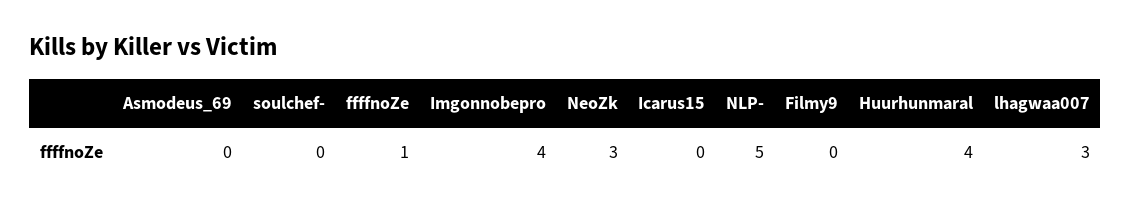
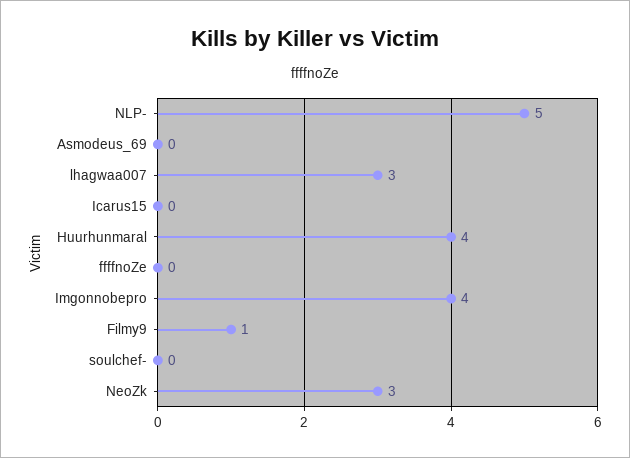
ffffnoZe: 1 -> 0
Filmy9: 0 -> 1

